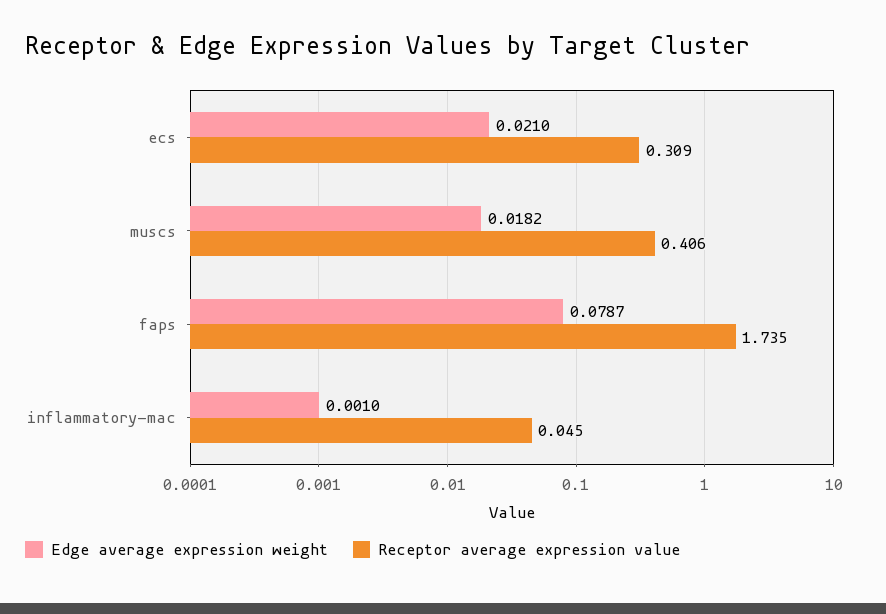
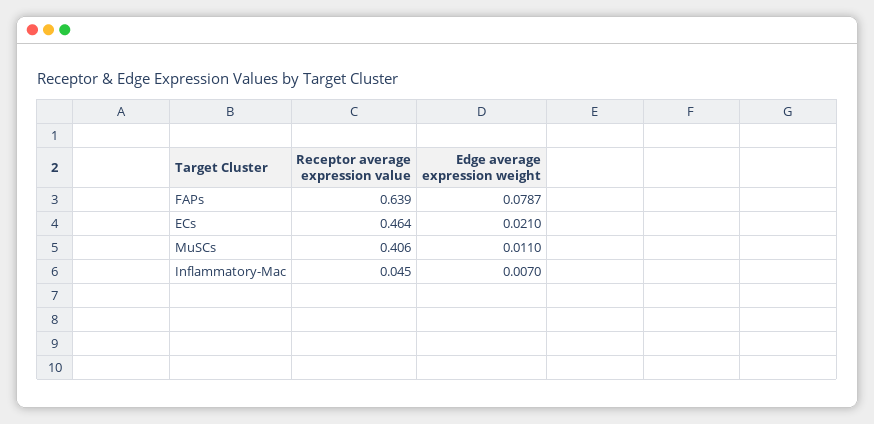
Receptor average expression value, ecs: 0.309 -> 0.464
Edge average expression weight, muscs: 0.0182 -> 0.011
Receptor average expression value, faps: 1.735 -> 0.639
Edge average expression weight, inflammatory-mac: 0.001 -> 0.007

